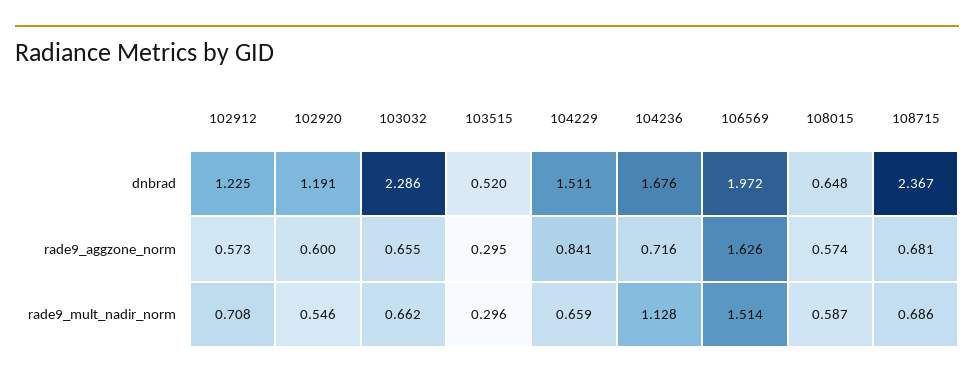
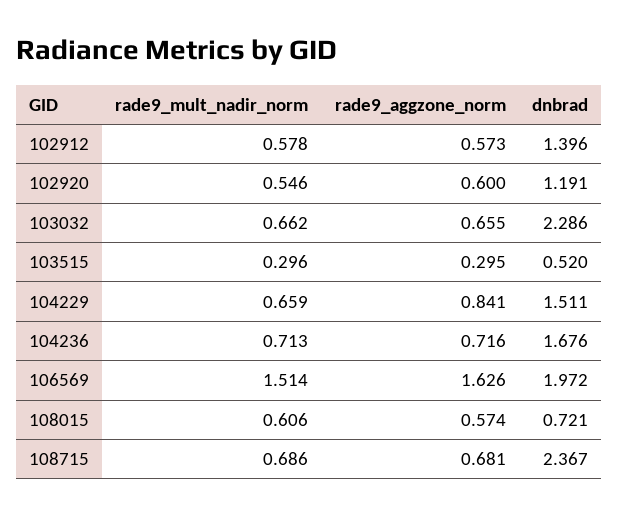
102912, dnbrad: 1.225 -> 1.396
108015, dnbrad: 0.648 -> 0.721
102912, rade9_mult_nadir_norm: 0.708 -> 0.578
104236, rade9_mult_nadir_norm: 1.128 -> 0.713
108015, rade9_mult_nadir_norm: 0.587 -> 0.606

